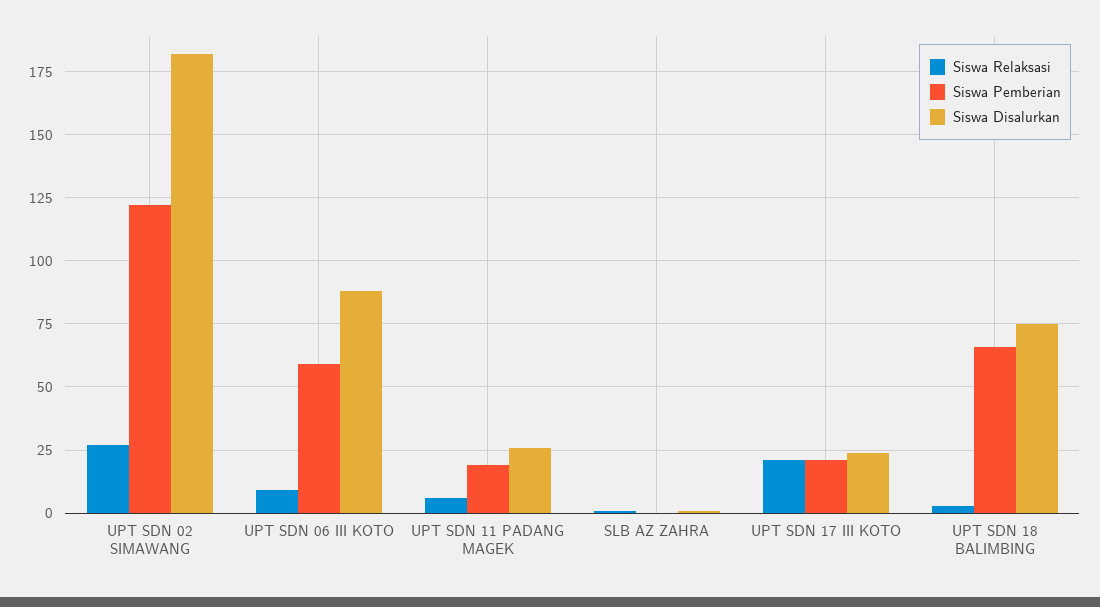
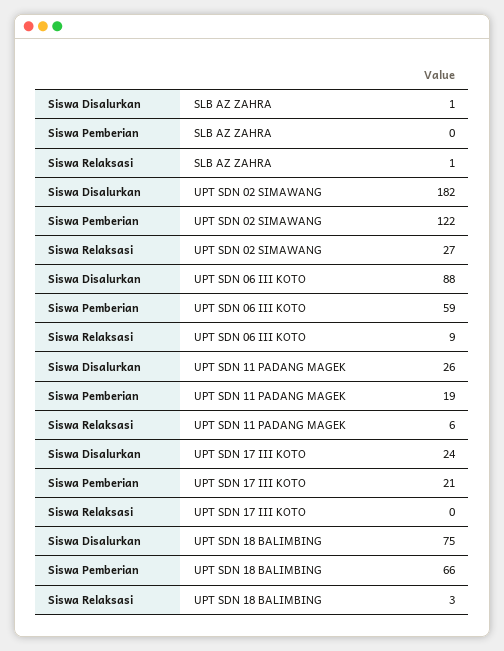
Siswa Relaksasi, UPT SDN 17 III KOTO: 20 -> 0

